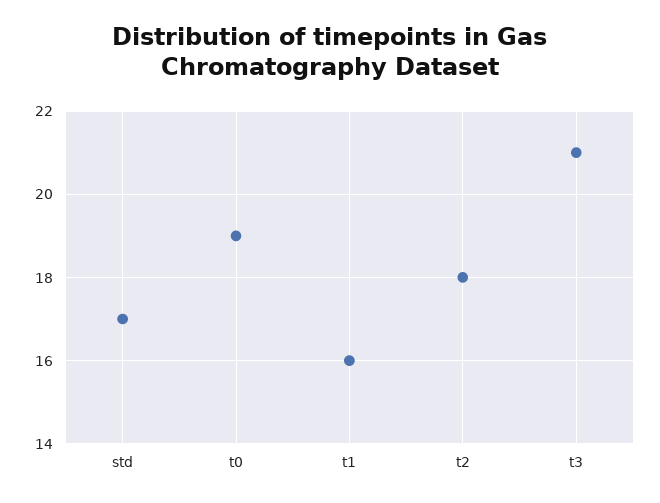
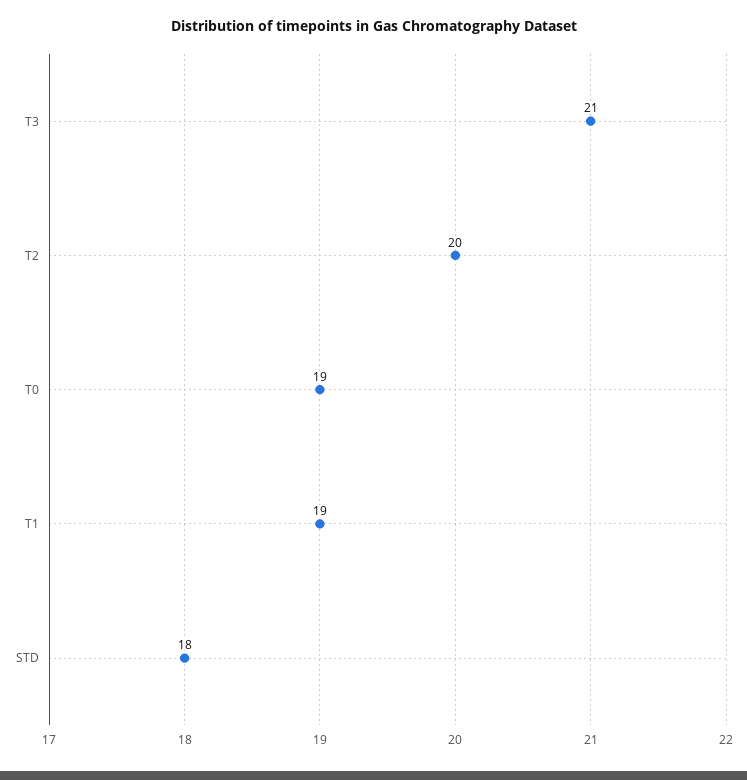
std: 17 -> 18
t1: 16 -> 19
t2: 18 -> 20

